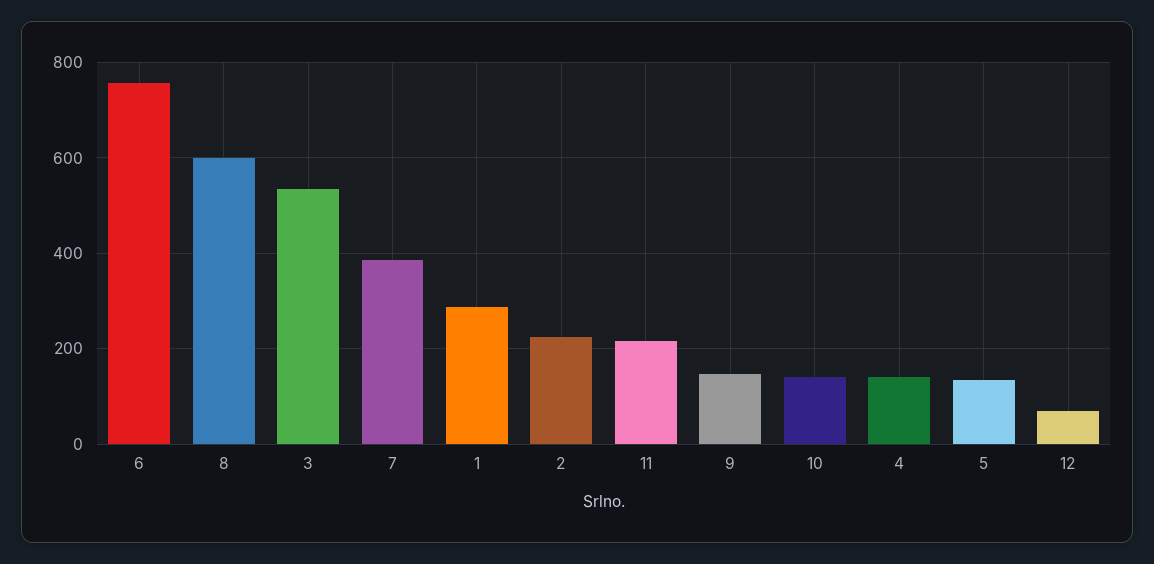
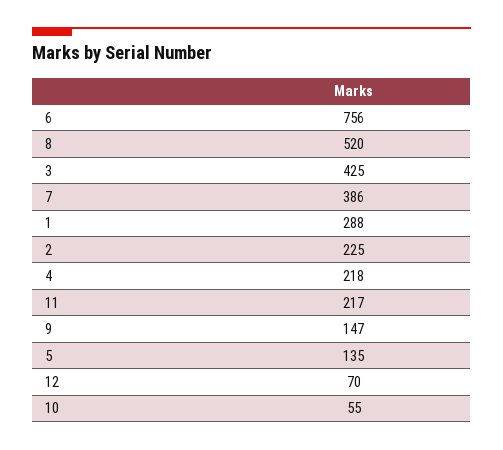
8: 600 -> 520
3: 540 -> 425
10: 140 -> 55
4: 140 -> 218

